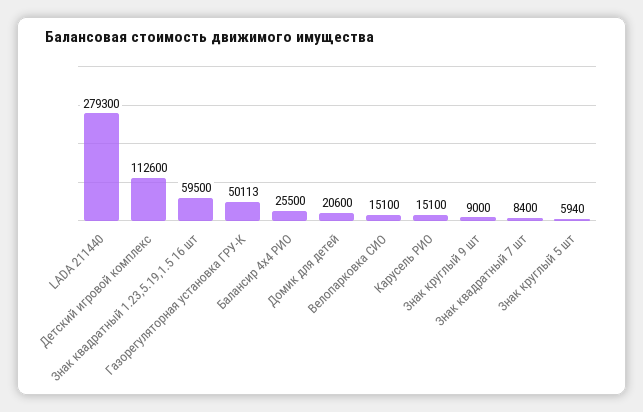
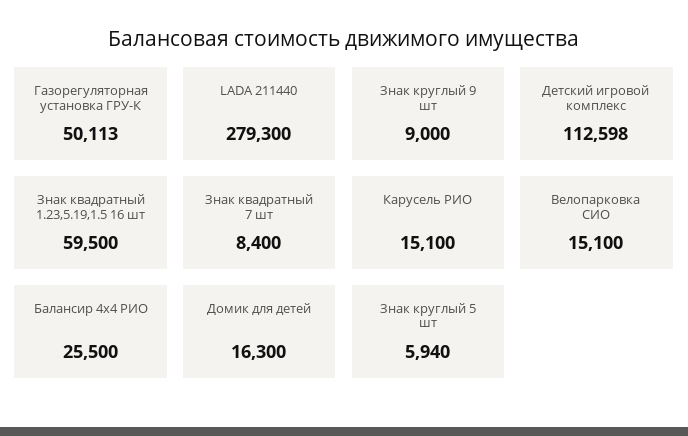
Детский игровой комплекс: 112600 -> 112598
Домик для детей: 20600 -> 16300

